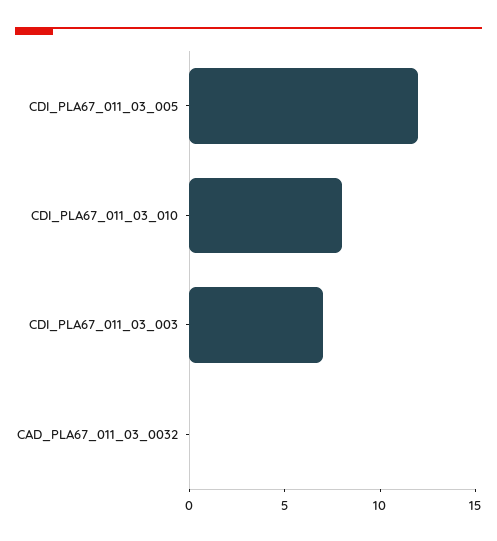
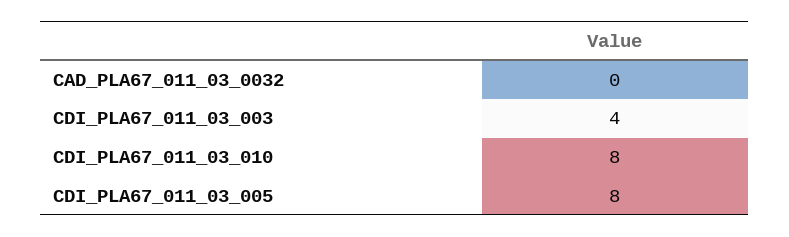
CDI_PLA67_011_03_005: 12 -> 8
CDI_PLA67_011_03_003: 7 -> 4

